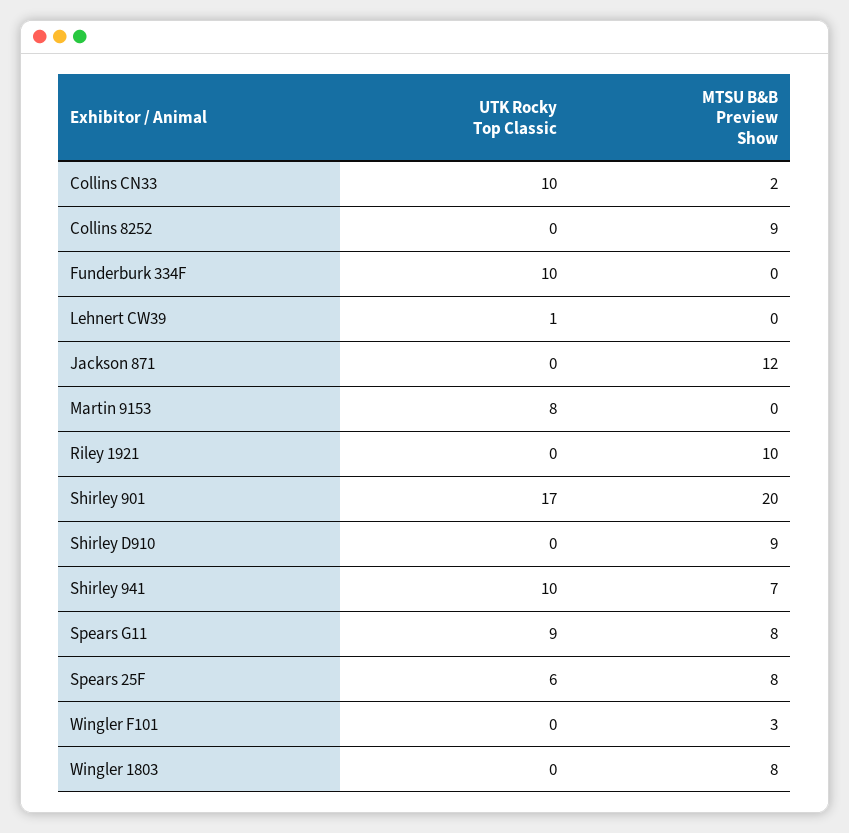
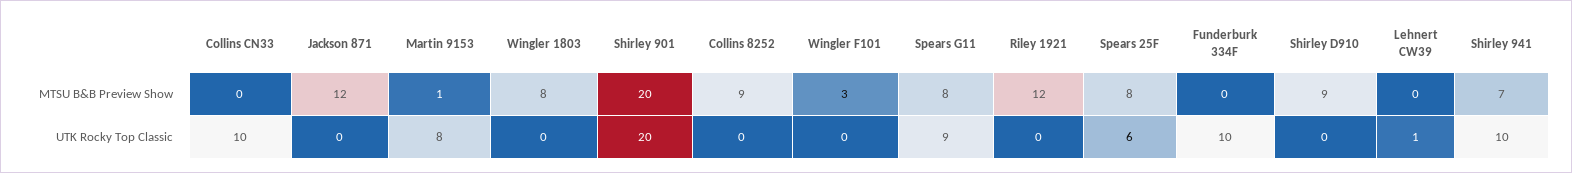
MTSU B&B Preview Show, Collins CN33: 2 -> 0
MTSU B&B Preview Show, Martin 9153: 0 -> 1
MTSU B&B Preview Show, Riley 1921: 10 -> 12
UTK Rocky Top Classic, Shirley 901: 17 -> 20

